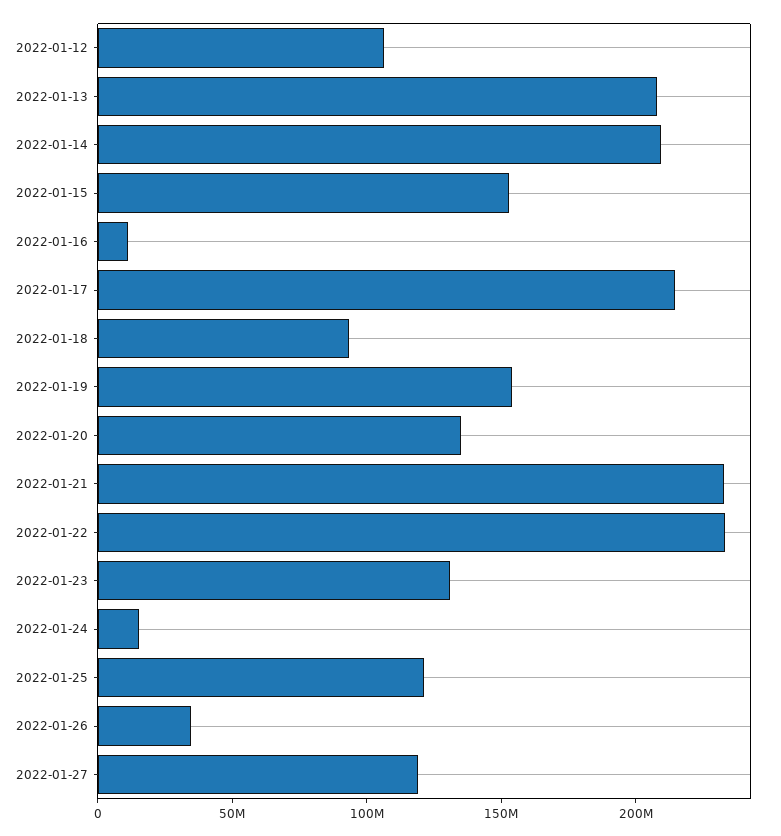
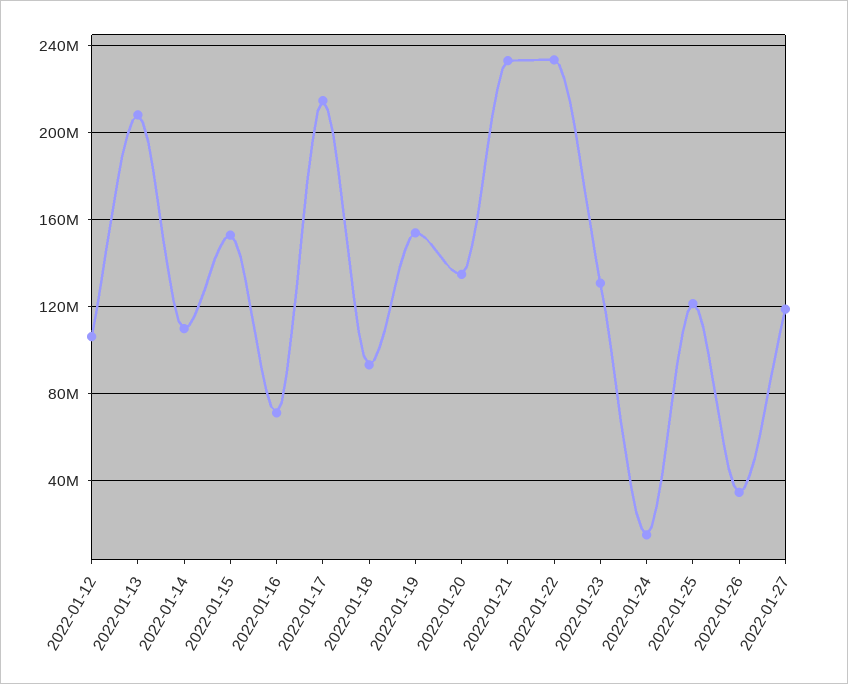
2022-01-14: 210000000 -> 110000000
2022-01-16: 10000000 -> 70000000

